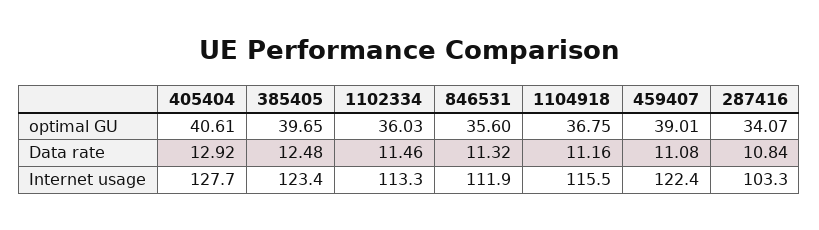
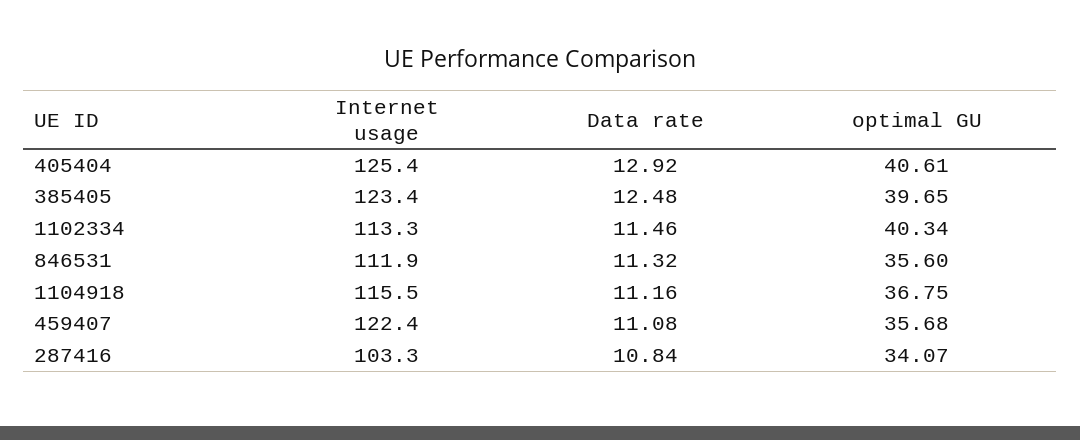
1102334, optimal GU: 36.03 -> 40.34
459407, optimal GU: 39.01 -> 35.68
405404, Internet usage: 127.7 -> 125.4

